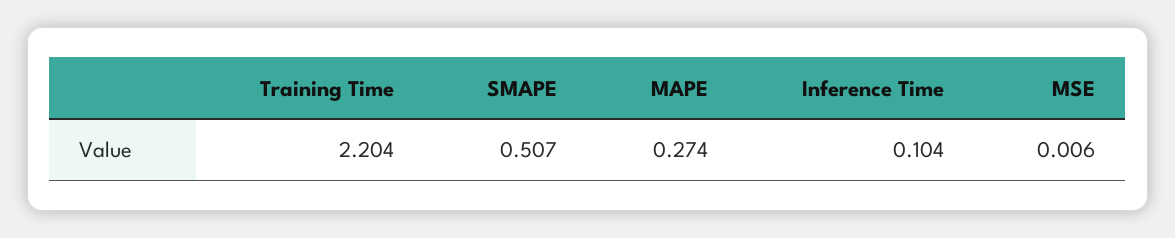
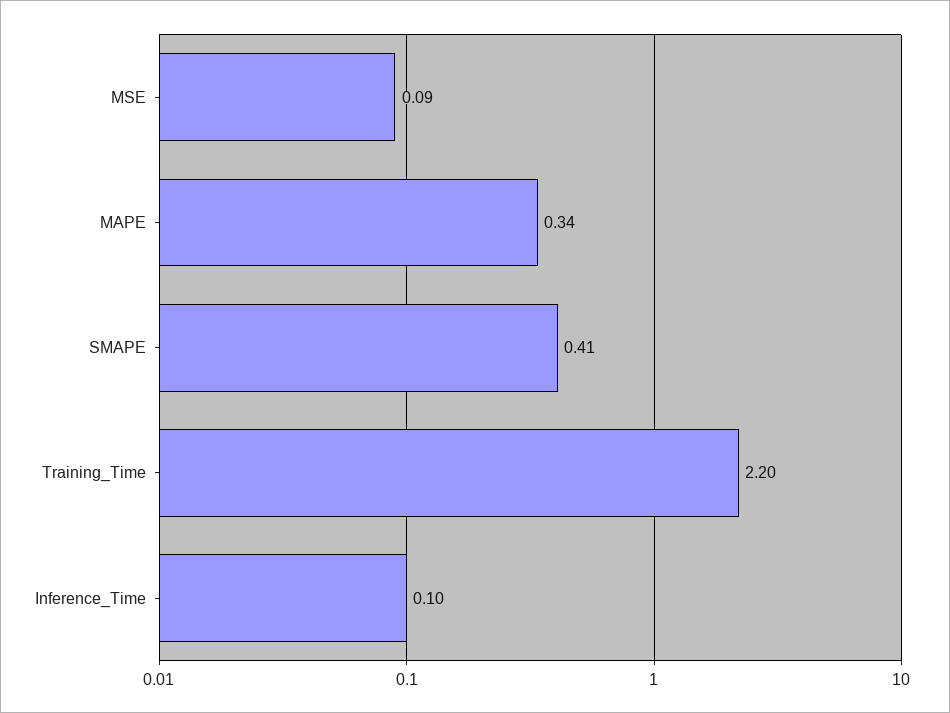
SMAPE: 0.507 -> 0.41
MAPE: 0.274 -> 0.34
MSE: 0.006 -> 0.09

